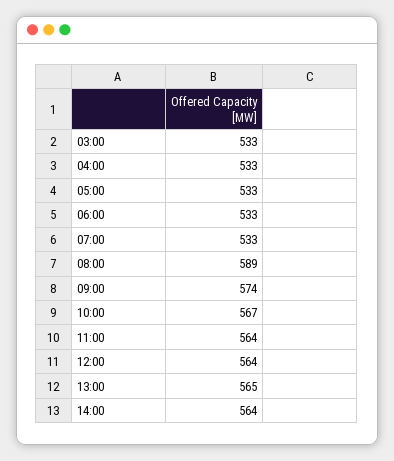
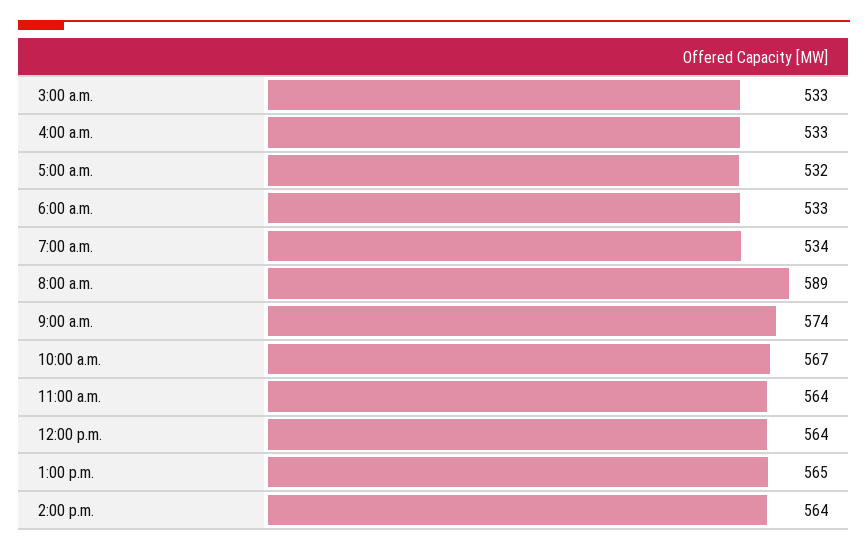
05:00: 533 -> 532
07:00: 533 -> 534

